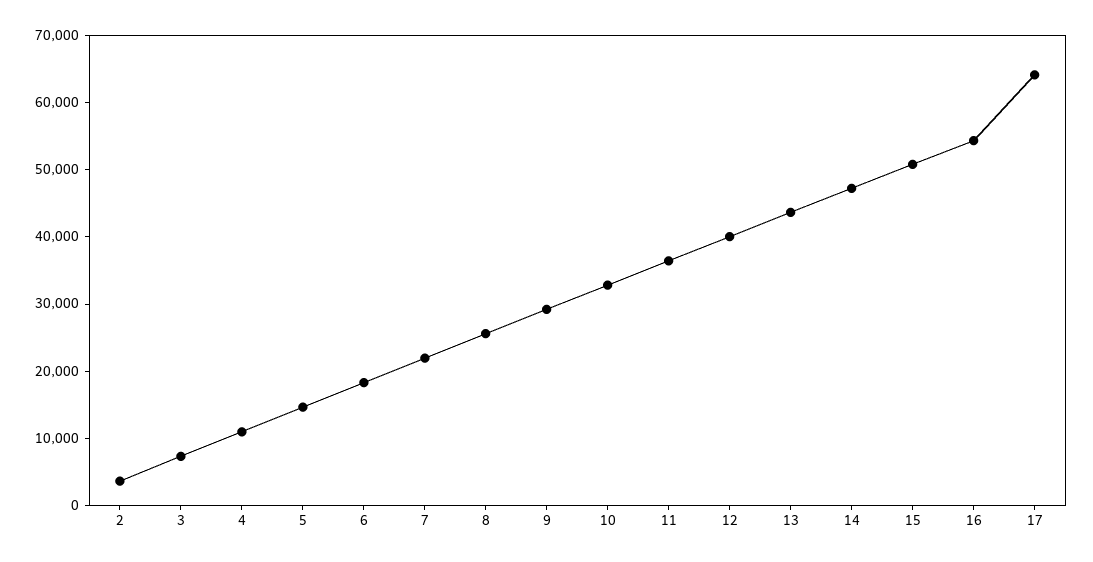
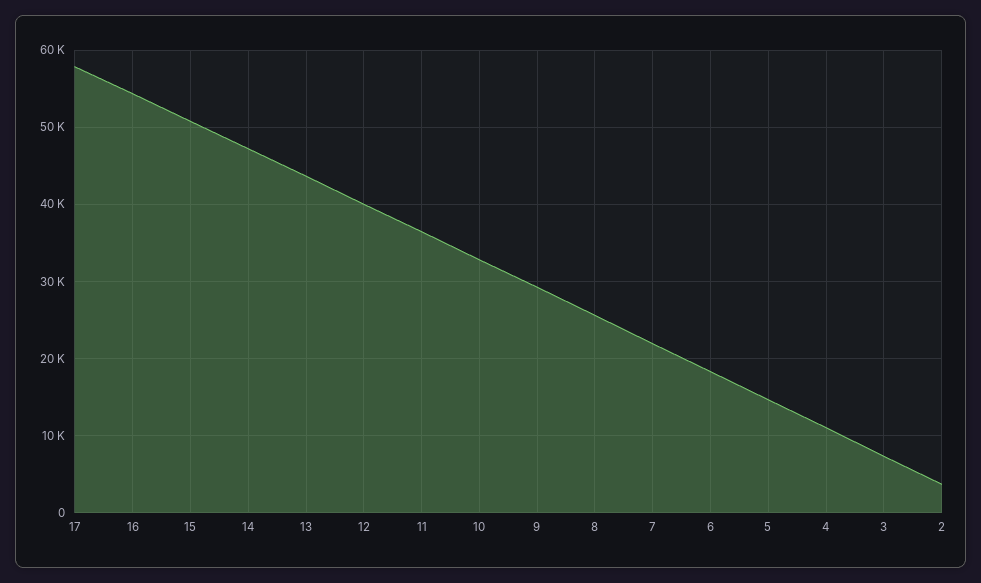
17: 64000 -> 58000

